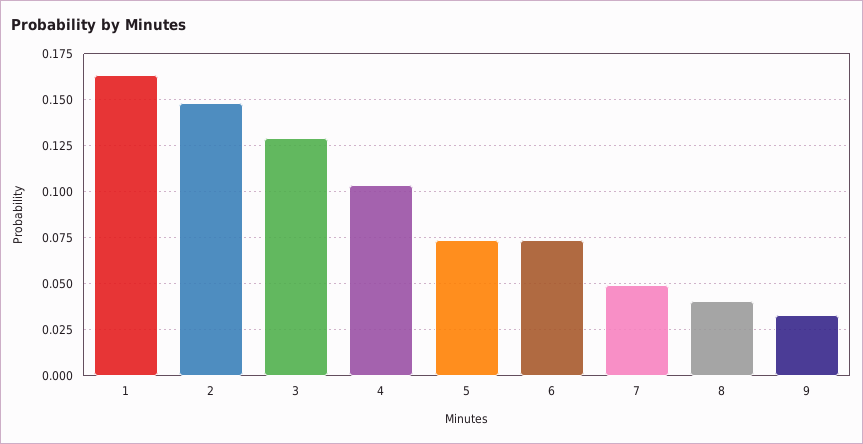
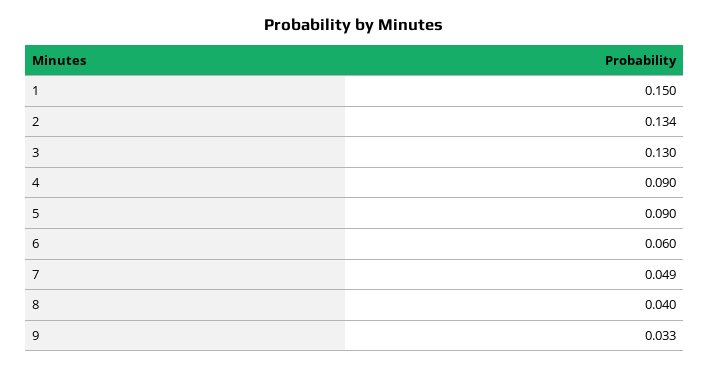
1: 0.165 -> 0.15
2: 0.15 -> 0.134
4: 0.105 -> 0.09
5: 0.075 -> 0.09
6: 0.075 -> 0.06

